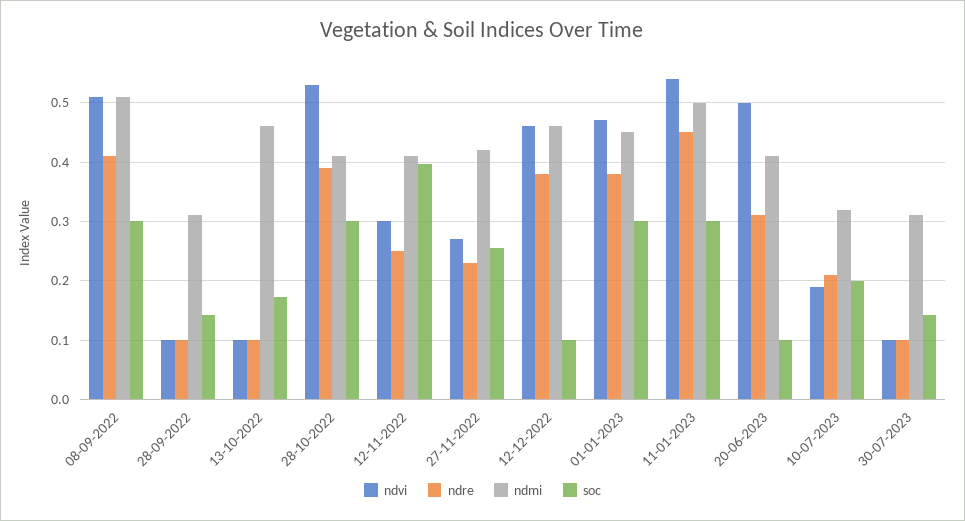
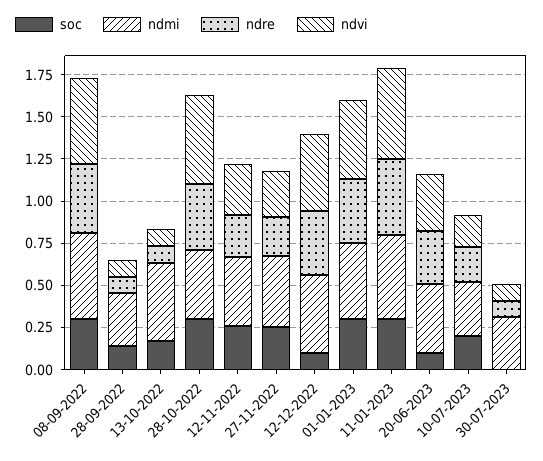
soc, 12-11-2022: 0.4 -> 0.25
ndvi, 20-06-2023: 0.5 -> 0.35
soc, 30-07-2023: 0.14 -> 0

